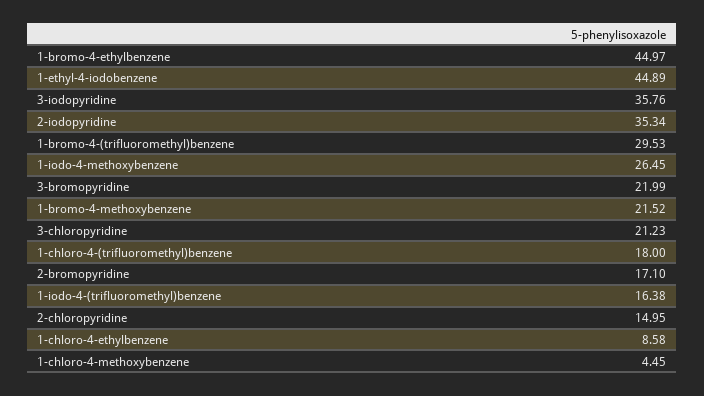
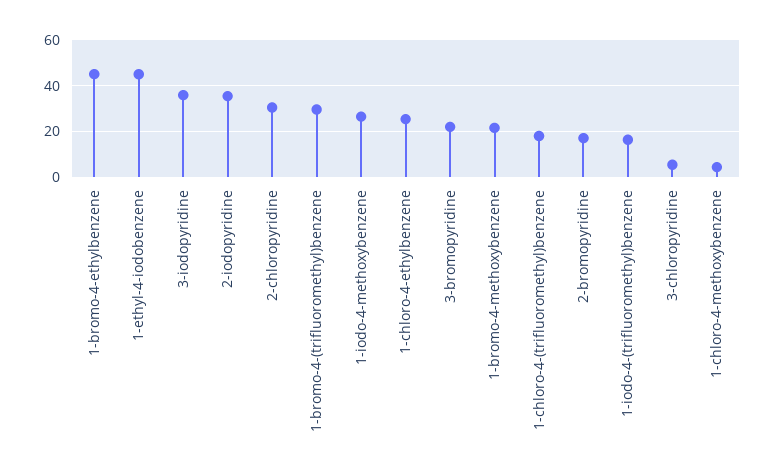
3-chloropyridine: 21.23 -> 5
2-chloropyridine: 14.95 -> 30
1-chloro-4-ethylbenzene: 8.58 -> 25

